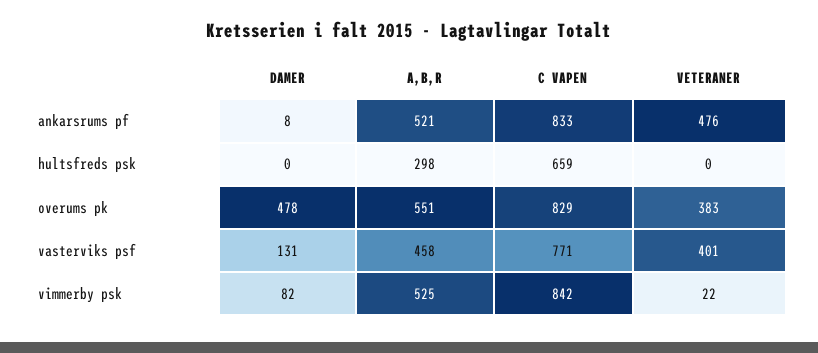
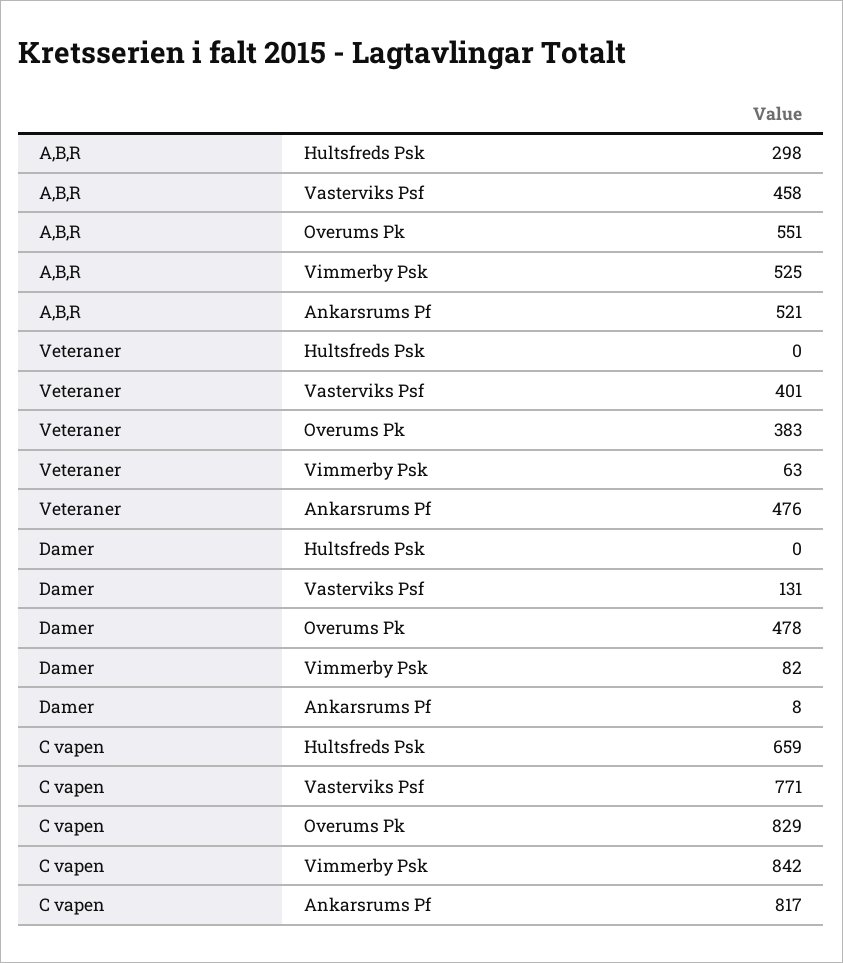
C VAPEN, ankarsrums pf: 833 -> 817
VETERANER, vimmerby psk: 22 -> 63

